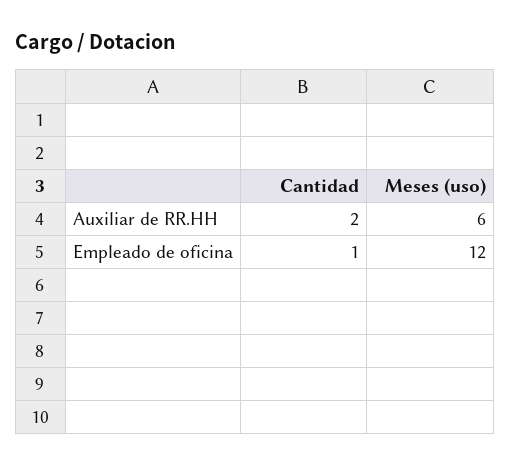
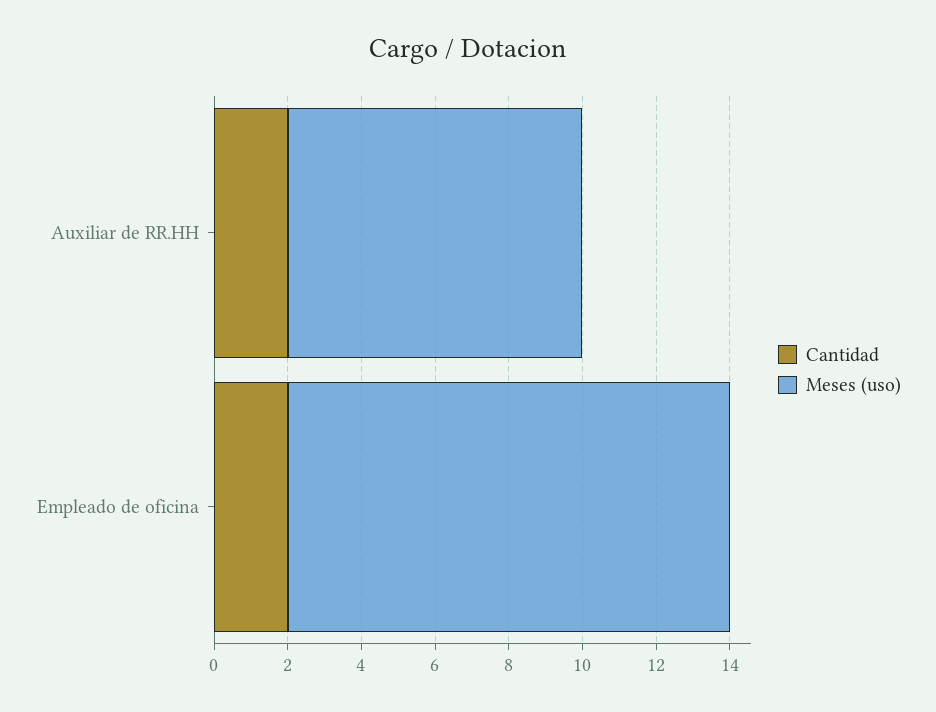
Meses (uso), Auxiliar de RR.HH: 6 -> 8
Cantidad, Empleado de oficina: 1 -> 2

